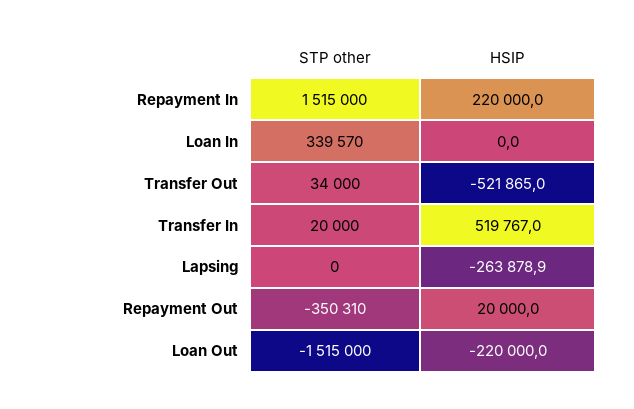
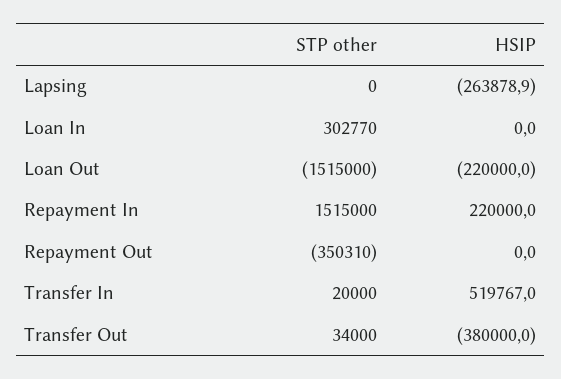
STP other, Loan In: 339570 -> 302770
HSIP, Transfer Out: -521865 -> -380000
HSIP, Repayment Out: 20000 -> 0

